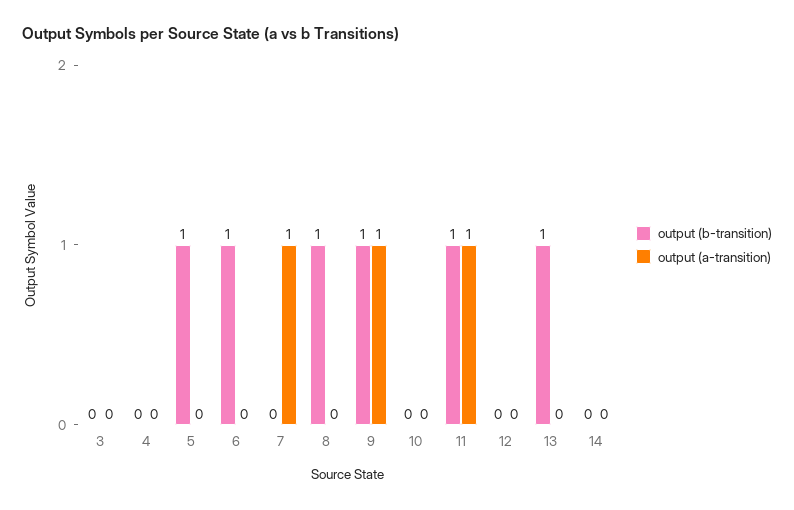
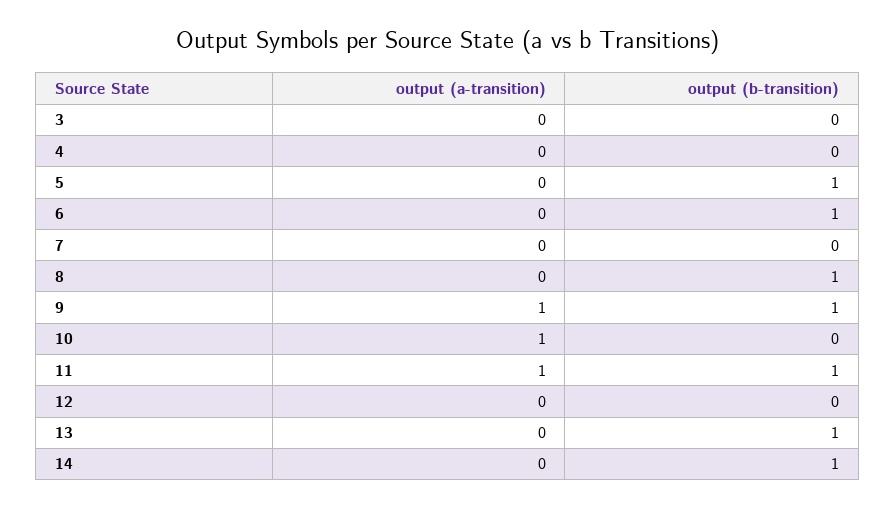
output (a-transition), 7: 1 -> 0
output (a-transition), 10: 0 -> 1
output (b-transition), 14: 0 -> 1

